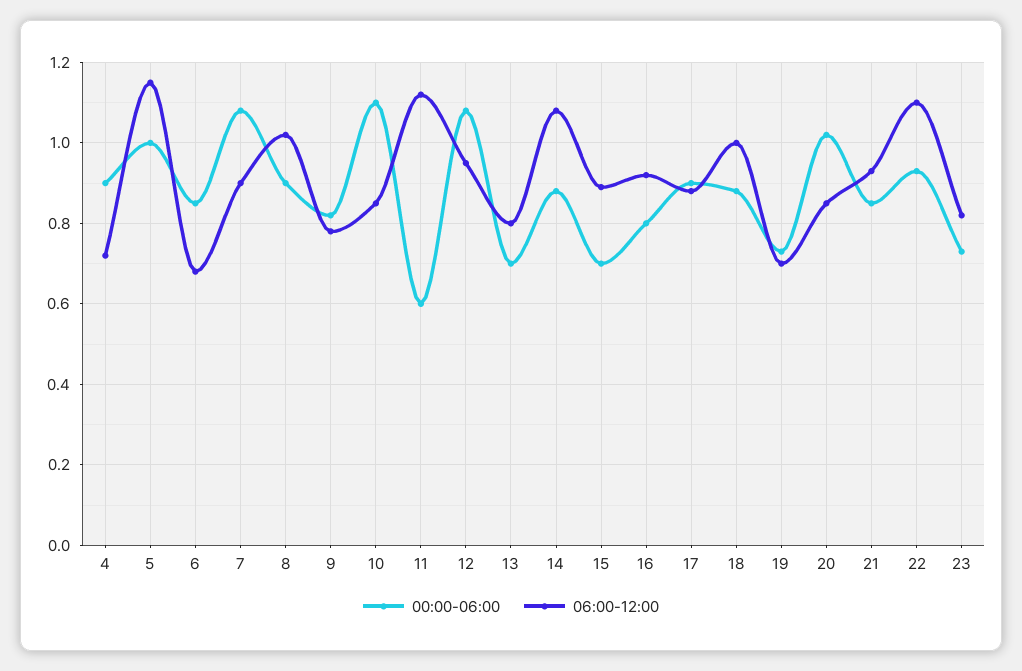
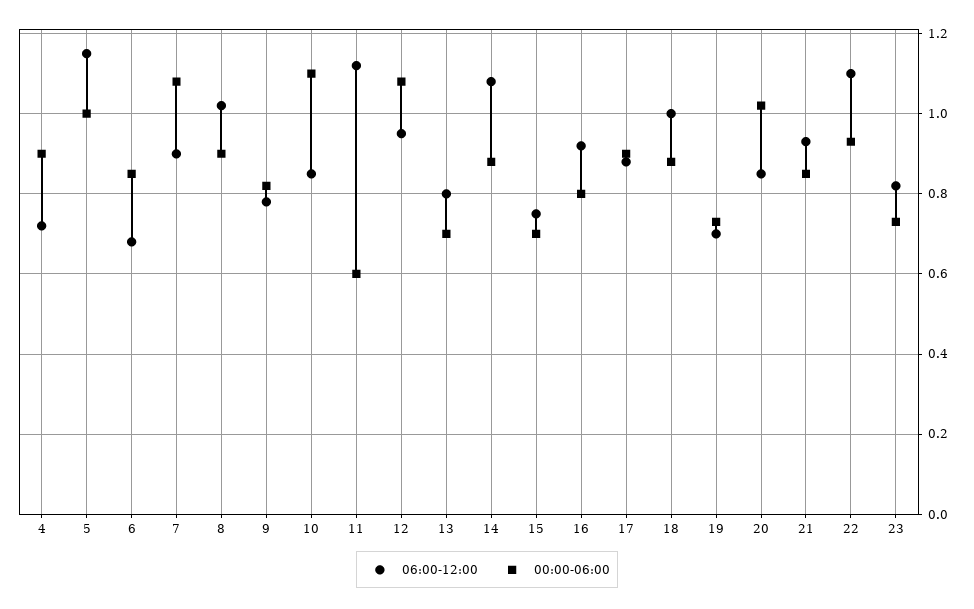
06:00-12:00, 15: 0.9 -> 0.75

